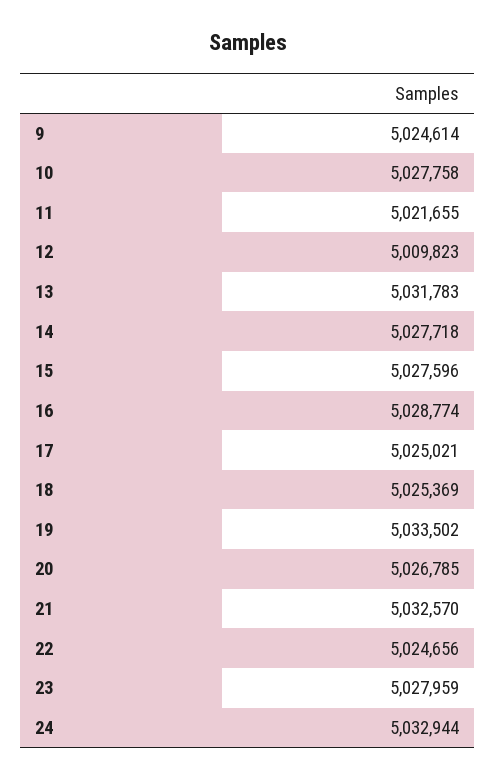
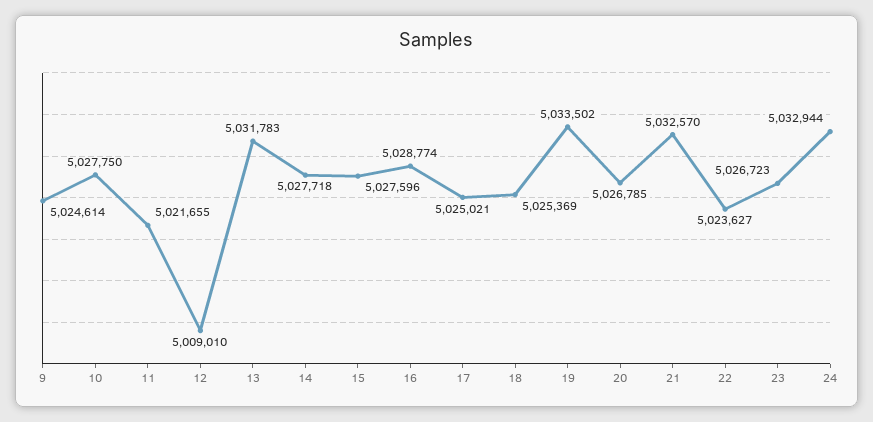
10: 5027758 -> 5027750
12: 5009823 -> 5009010
22: 5024656 -> 5023627
23: 5027959 -> 5026723

